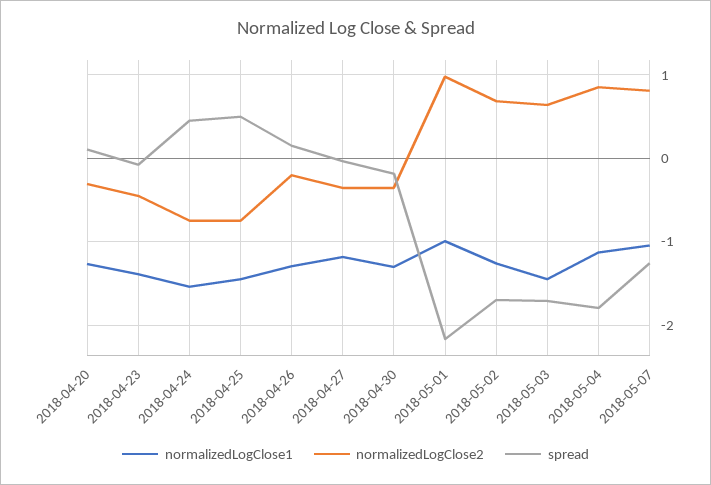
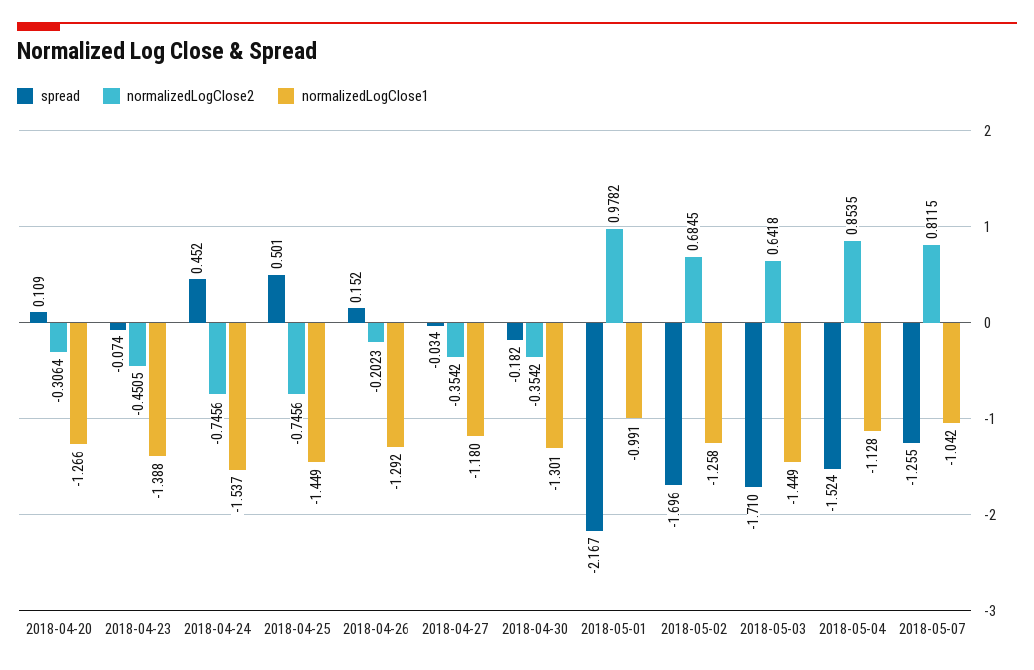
spread, 2018-05-04: -1.8 -> -1.524

